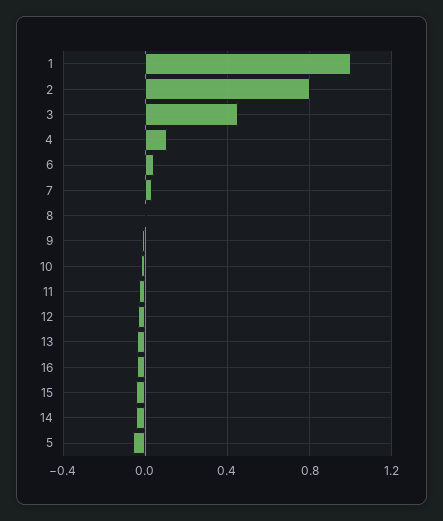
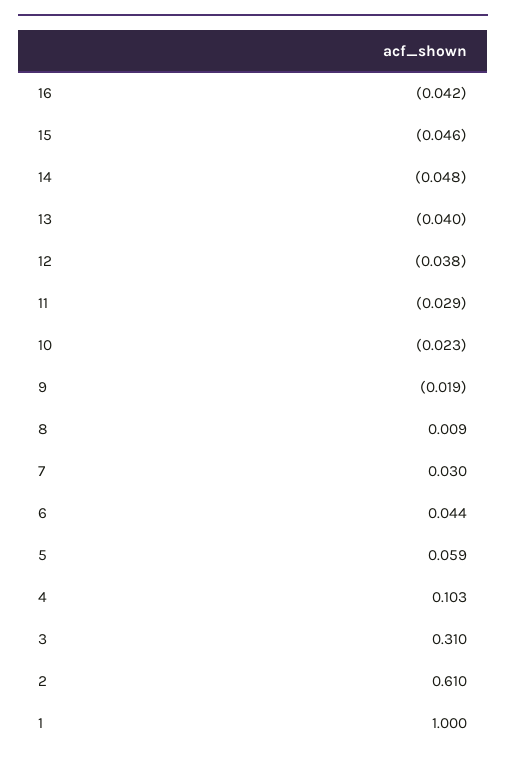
2: 0.8 -> 0.61
3: 0.45 -> 0.31
5: -0.05 -> 0.059

